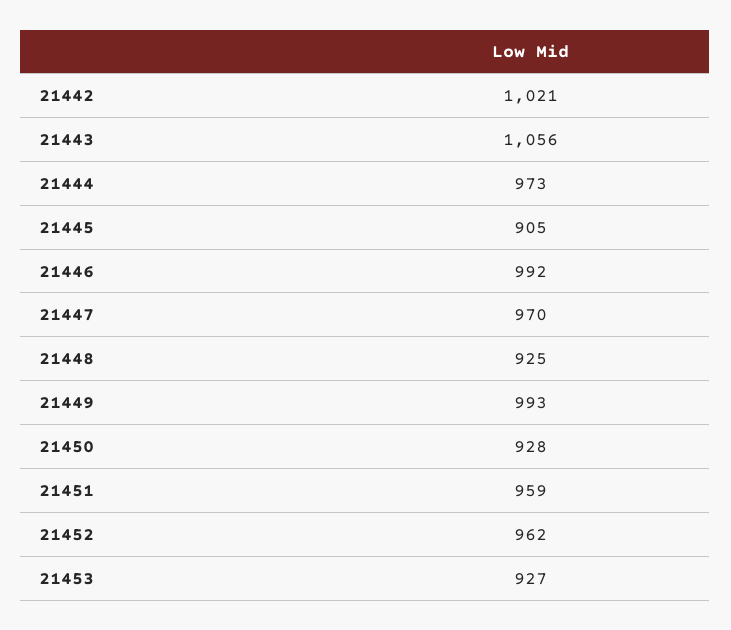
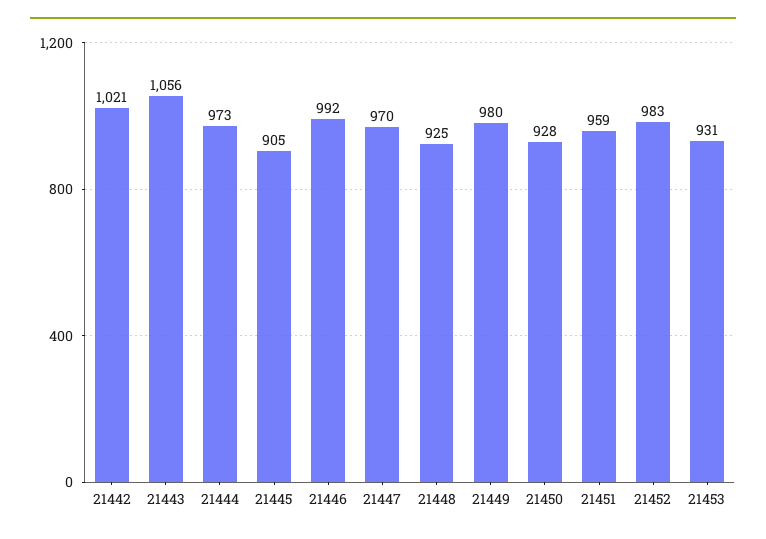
21449: 993 -> 980
21452: 962 -> 983
21453: 927 -> 931

